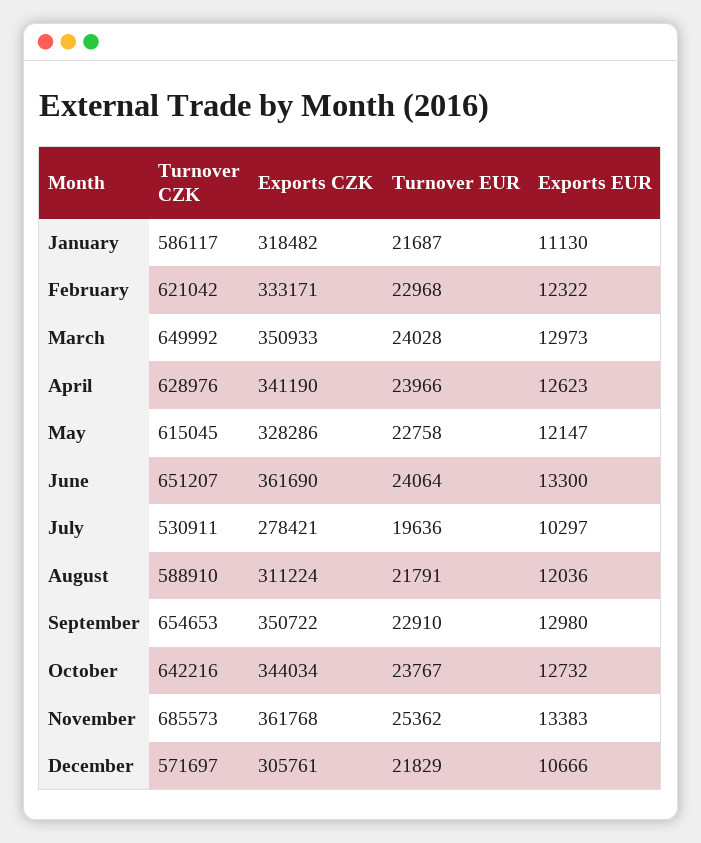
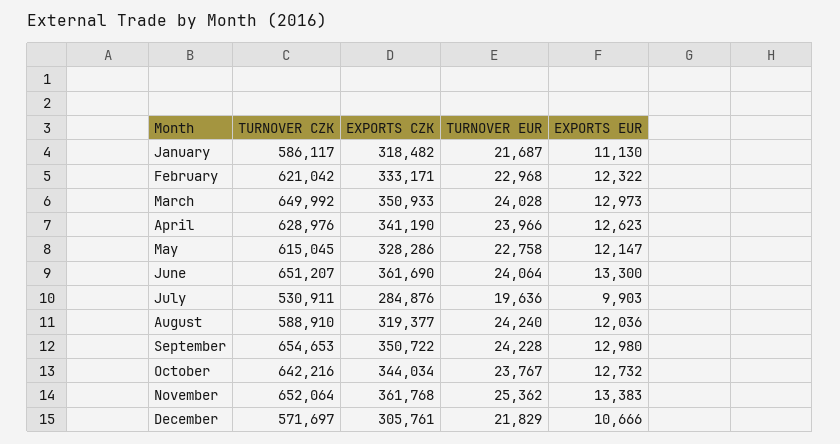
Exports CZK, July: 278421 -> 284876
Exports EUR, July: 10297 -> 9903
Exports CZK, August: 311224 -> 319377
Turnover EUR, August: 21791 -> 24240
Turnover EUR, September: 22910 -> 24228
Turnover CZK, November: 685573 -> 652064

